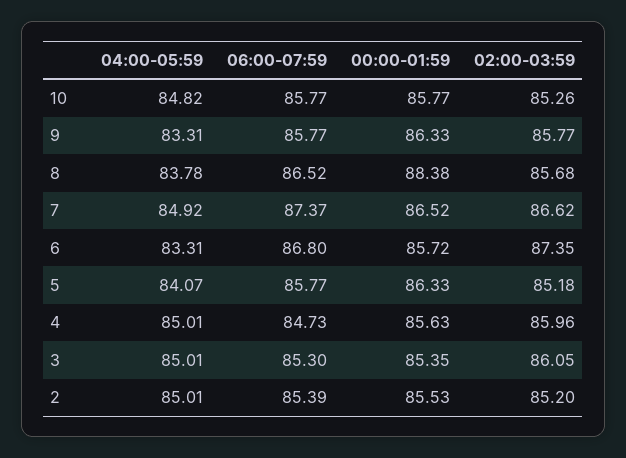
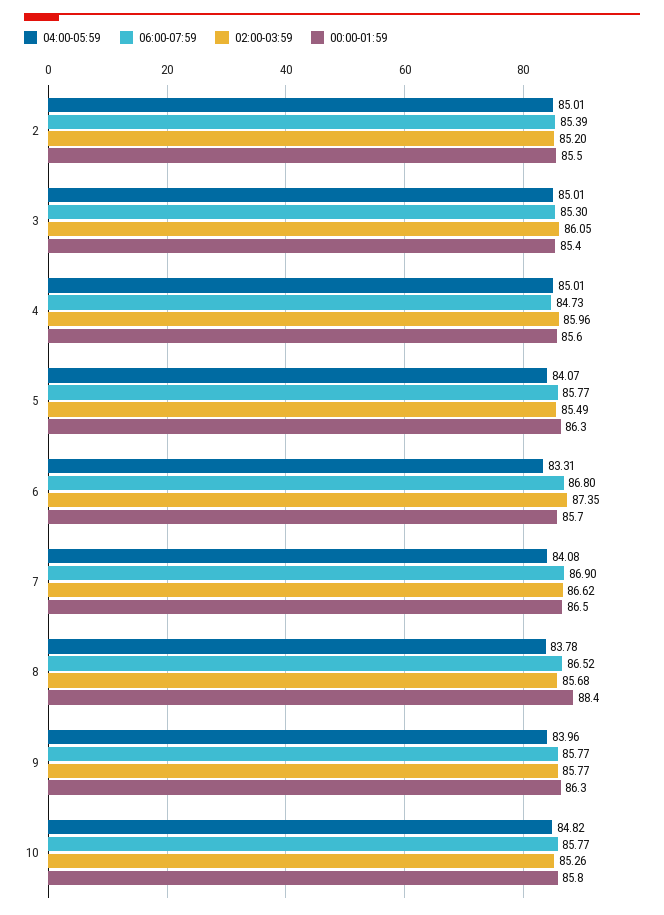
04:00-05:59, 9: 83.31 -> 83.96
04:00-05:59, 7: 84.92 -> 84.08
06:00-07:59, 7: 87.37 -> 86.9
02:00-03:59, 5: 85.18 -> 85.49

